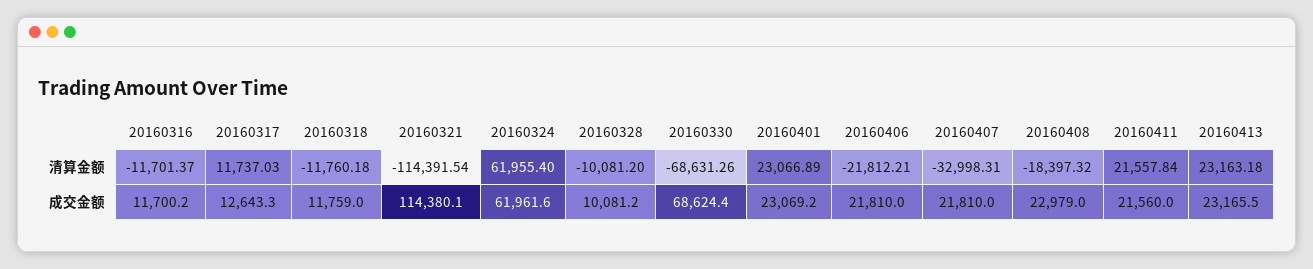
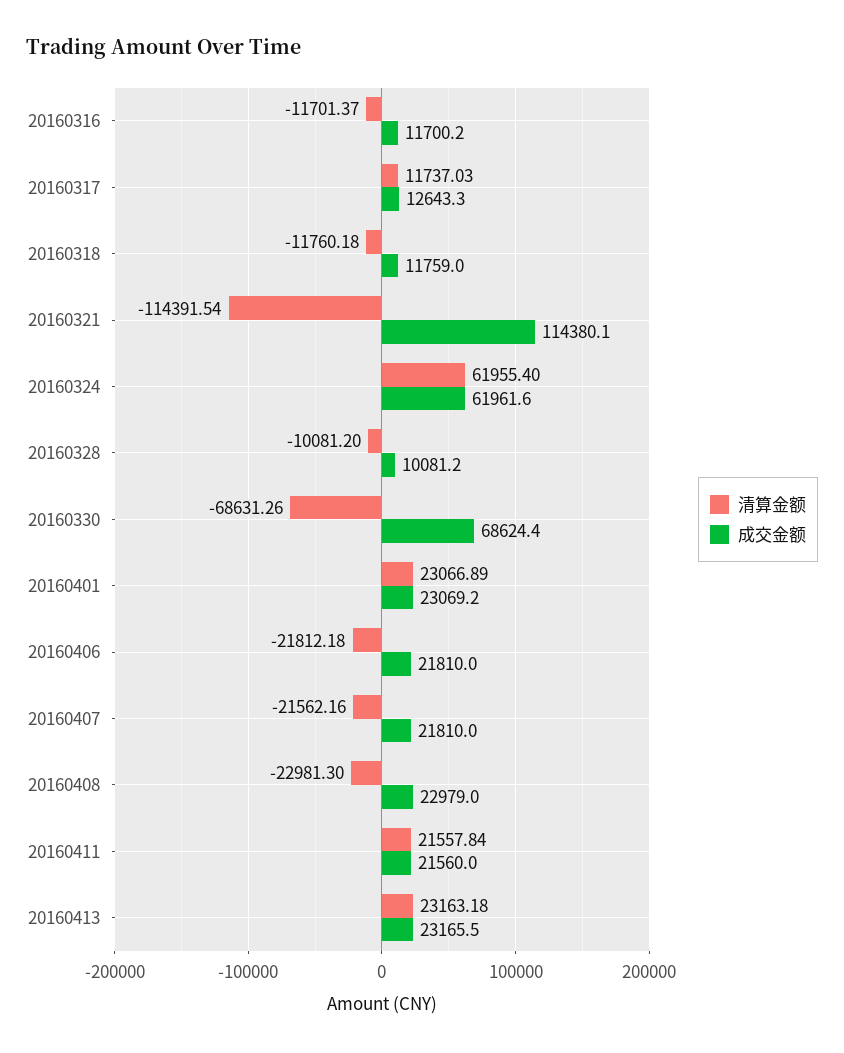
清算金额, 20160406: -21812.21 -> -21812.18
清算金额, 20160407: -32998.31 -> -21562.16
清算金额, 20160408: -18397.32 -> -22981.3

